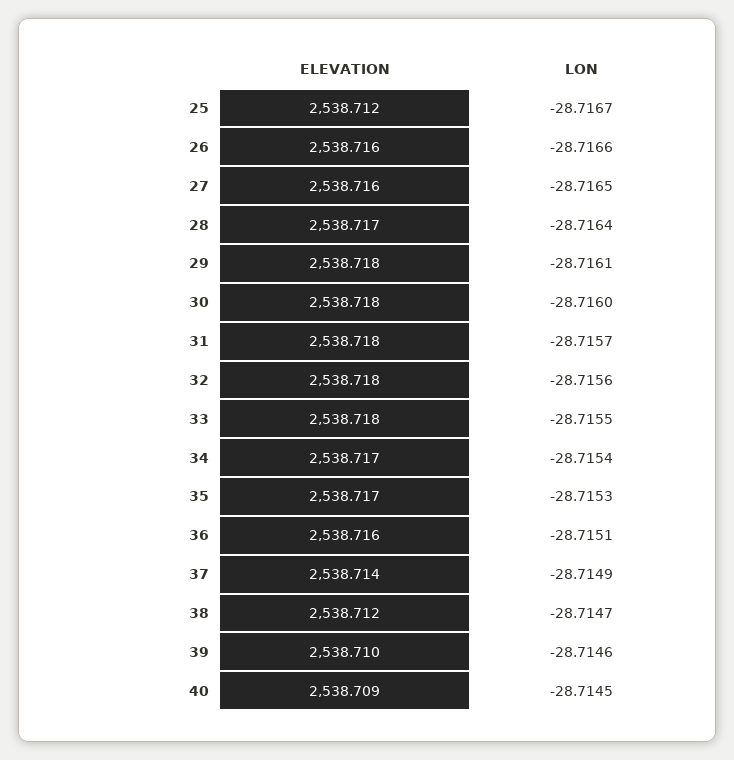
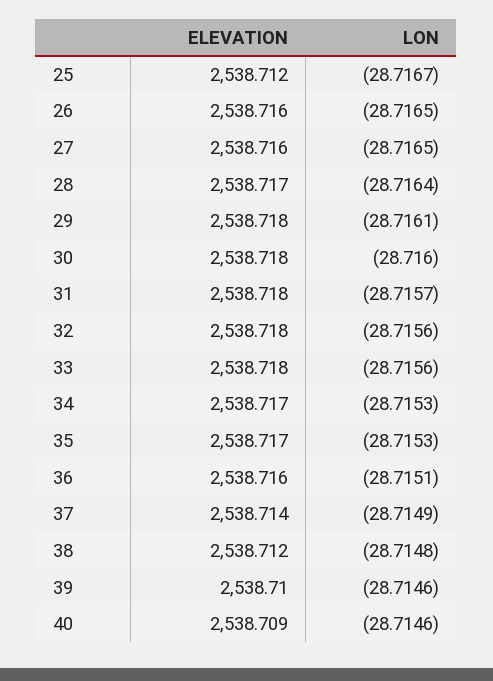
LON, 26: -28.7166 -> -28.7165
LON, 33: -28.7155 -> -28.7156
LON, 34: -28.7154 -> -28.7153
LON, 38: -28.7147 -> -28.7148
LON, 40: -28.7145 -> -28.7146

